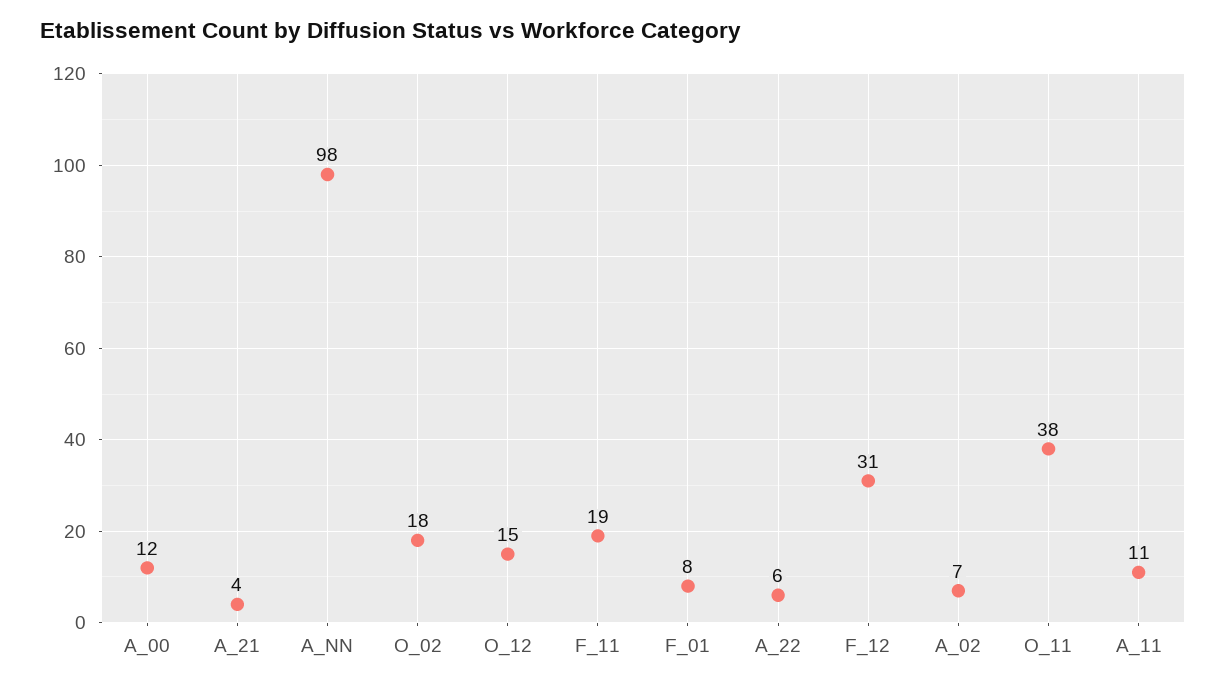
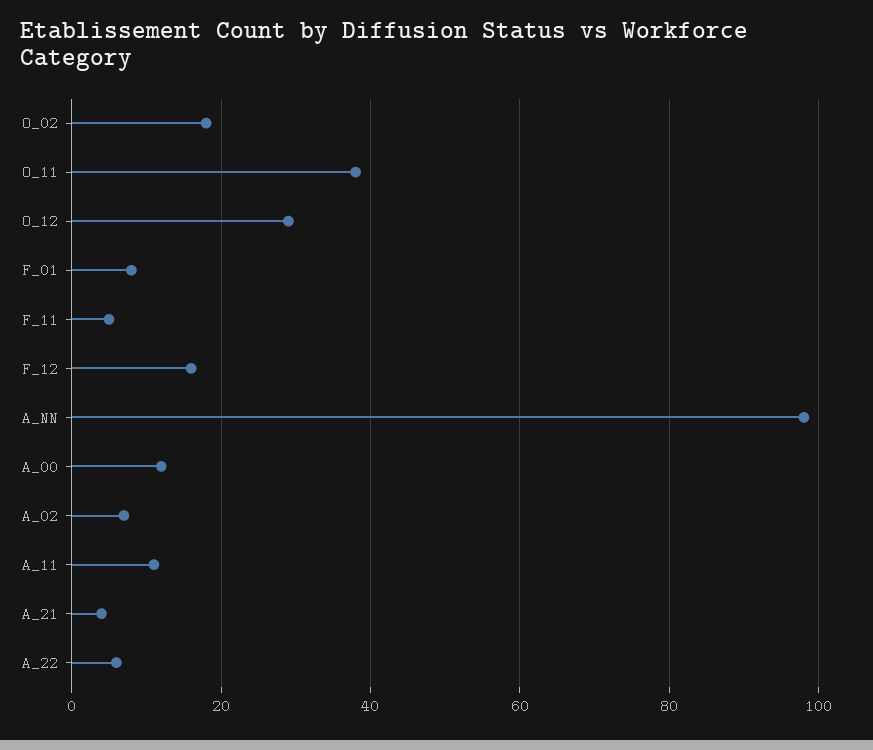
O_12: 15 -> 30
F_11: 19 -> 5
F_12: 31 -> 15

